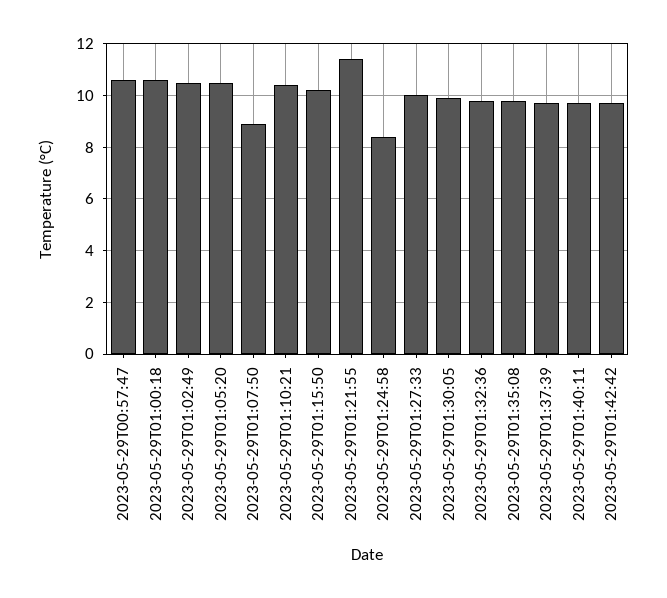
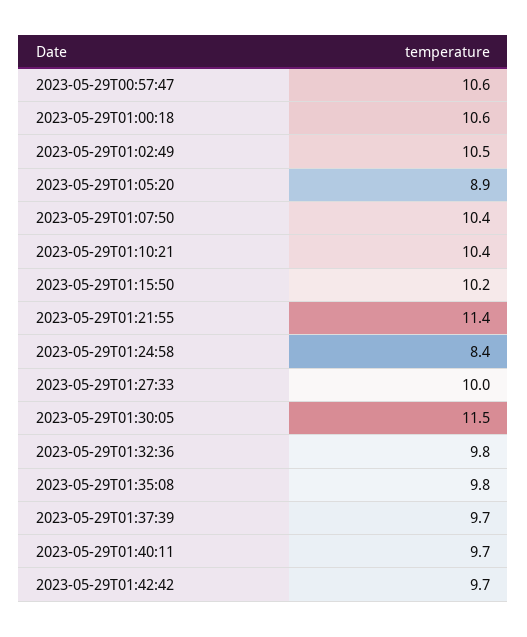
2023-05-29T01:05:20: 10.5 -> 8.9
2023-05-29T01:07:50: 9 -> 10.4
2023-05-29T01:30:05: 10 -> 11.5

